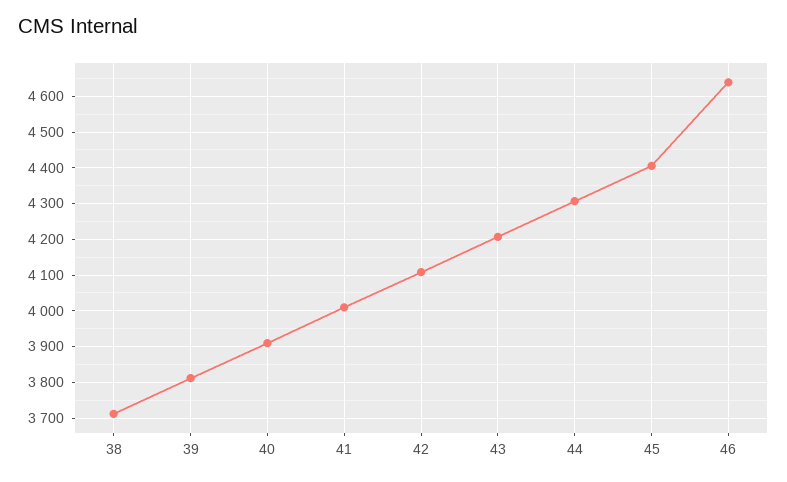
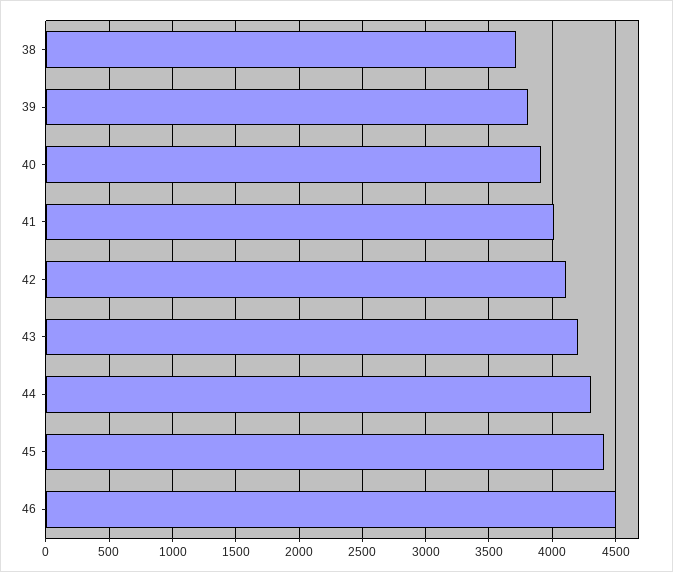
46: 4640 -> 4500

